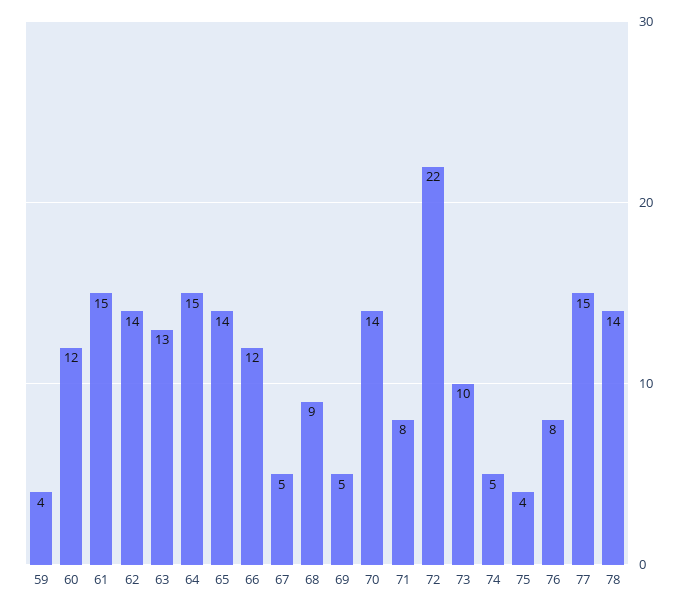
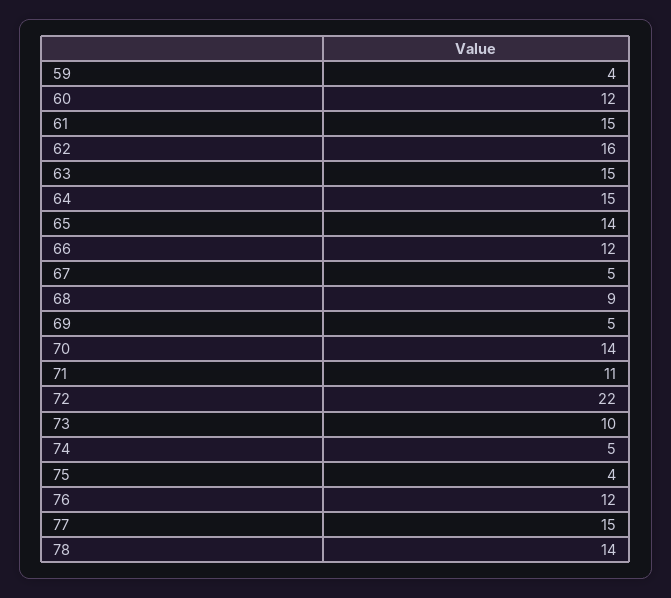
62: 14 -> 16
63: 13 -> 15
71: 8 -> 11
76: 8 -> 12

